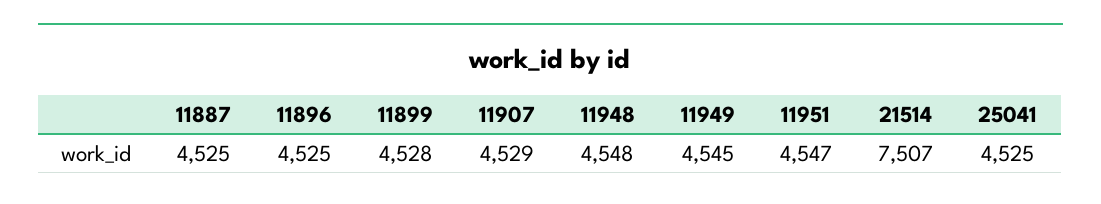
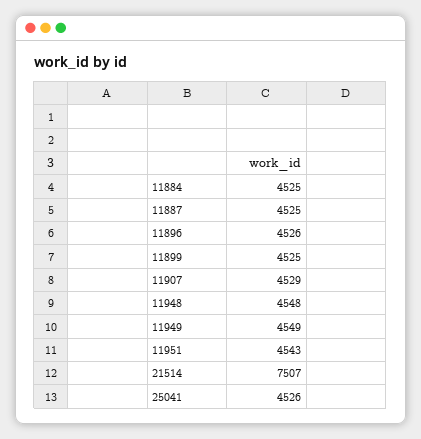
11896: 4525 -> 4526
11899: 4528 -> 4525
11949: 4545 -> 4549
11951: 4547 -> 4543
25041: 4525 -> 4526
11884: none -> 4525

